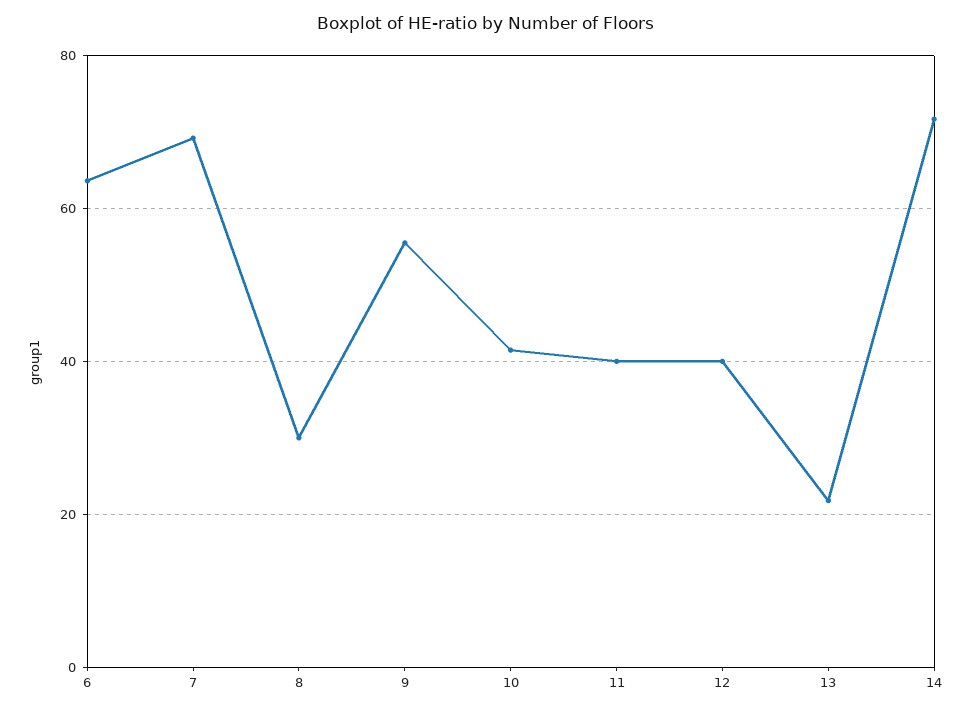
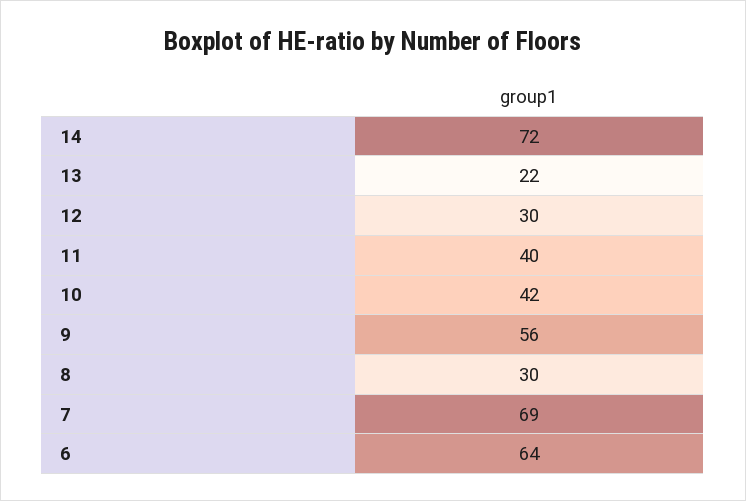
12: 40 -> 30

